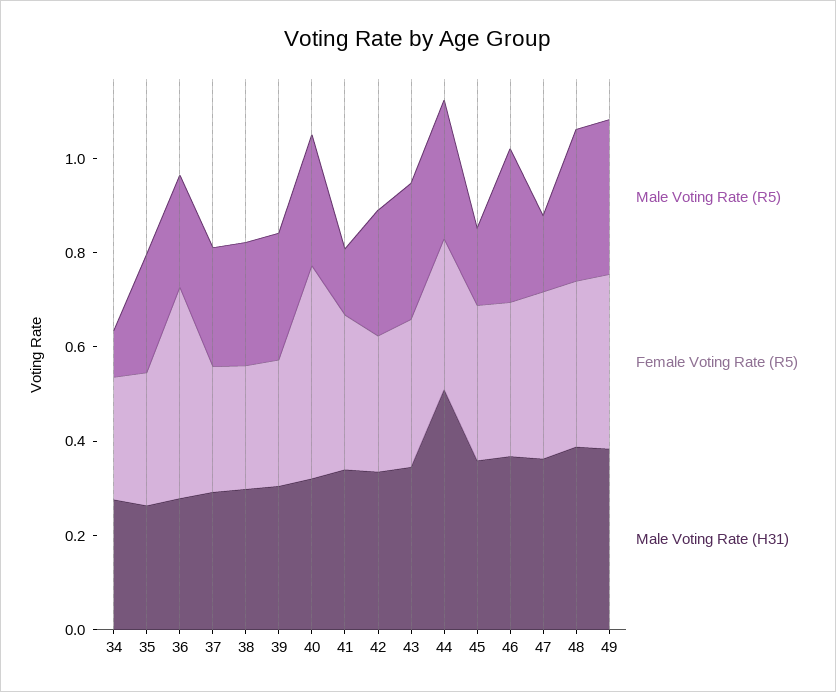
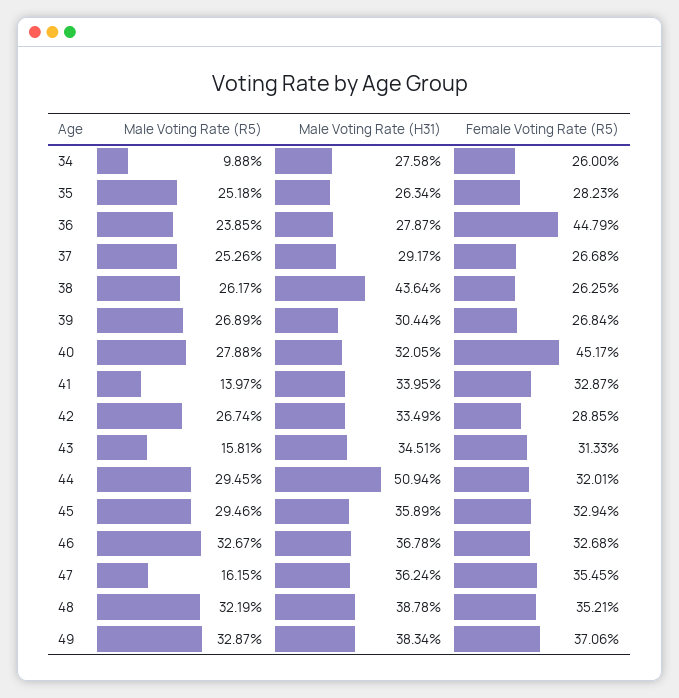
Male Voting Rate (H31), 38: 0.3 -> 0.4364
Male Voting Rate (R5), 43: 0.3 -> 0.1581
Male Voting Rate (R5), 45: 0.15 -> 0.2946

